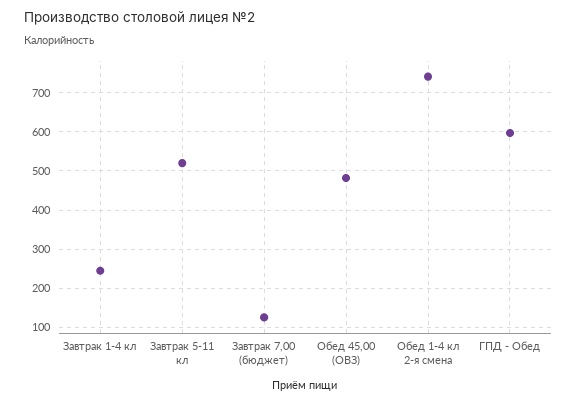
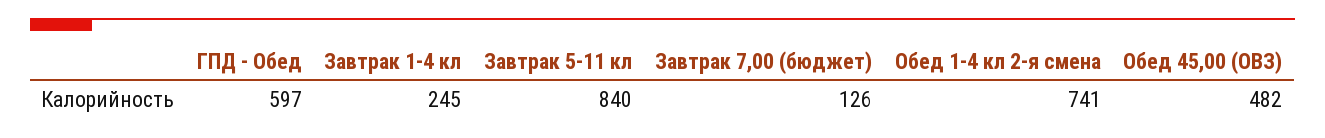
Завтрак 5-11 кл: 520 -> 840

